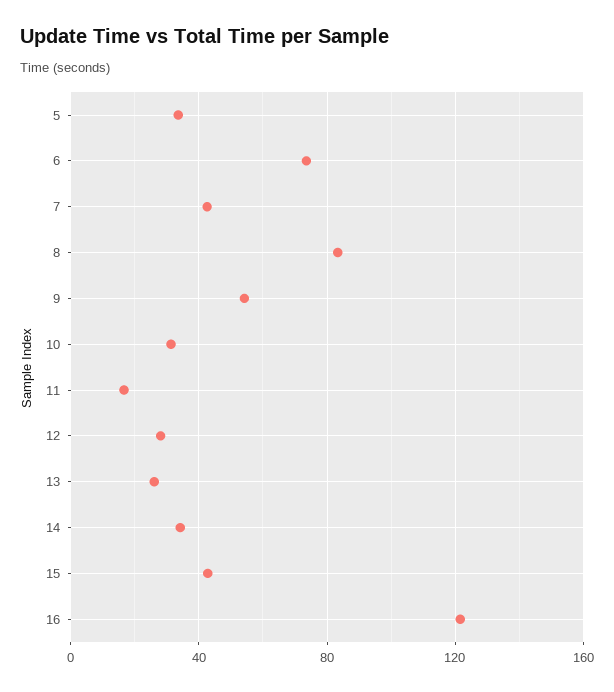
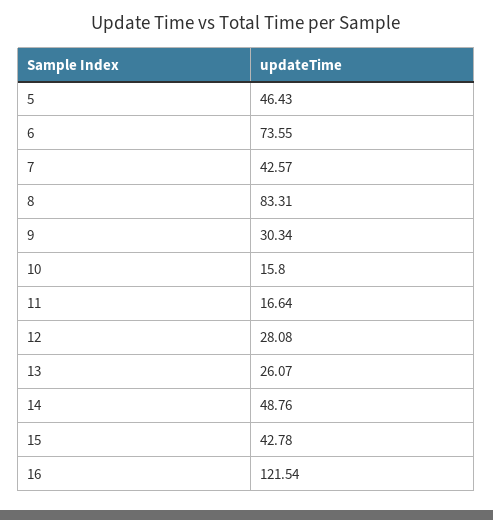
5: 35 -> 46.43
9: 55 -> 30.34
10: 30 -> 15.8
14: 35 -> 48.76

